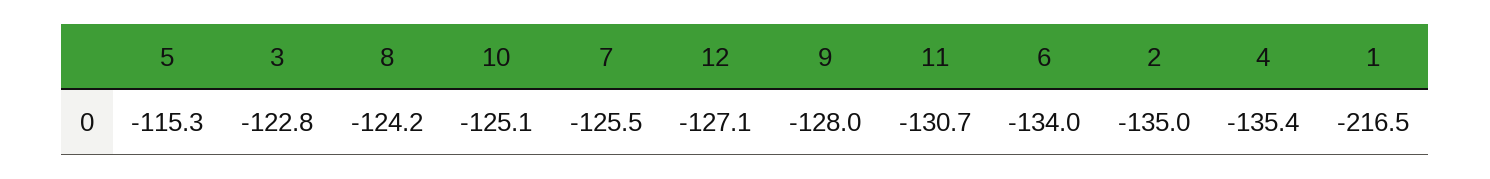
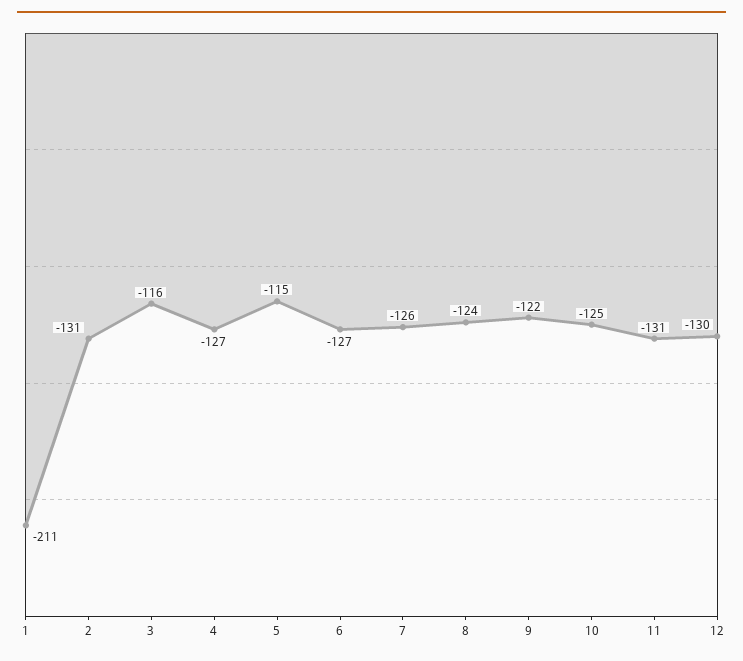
3: -122.8 -> -116
12: -127.1 -> -130
9: -128 -> -122
6: -134 -> -127
2: -135 -> -131
4: -135.4 -> -127
1: -216.5 -> -211

